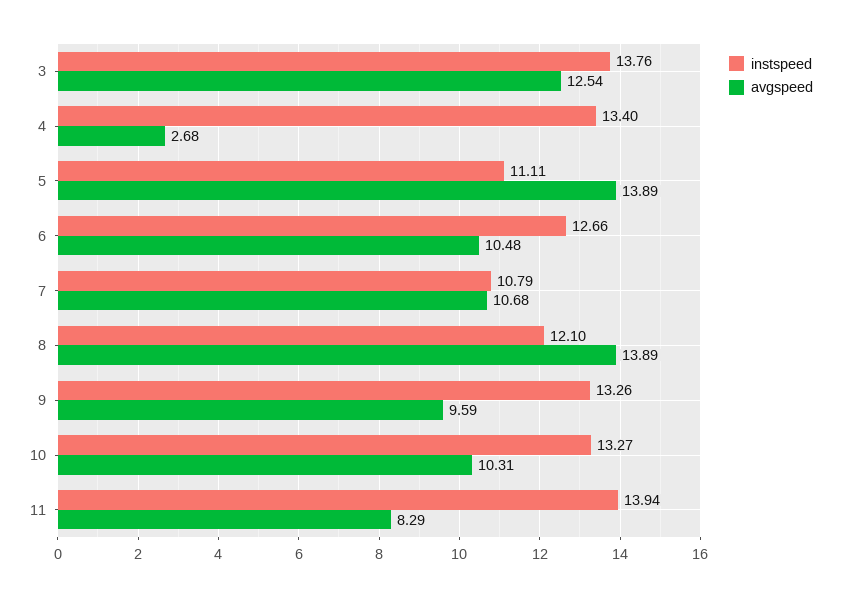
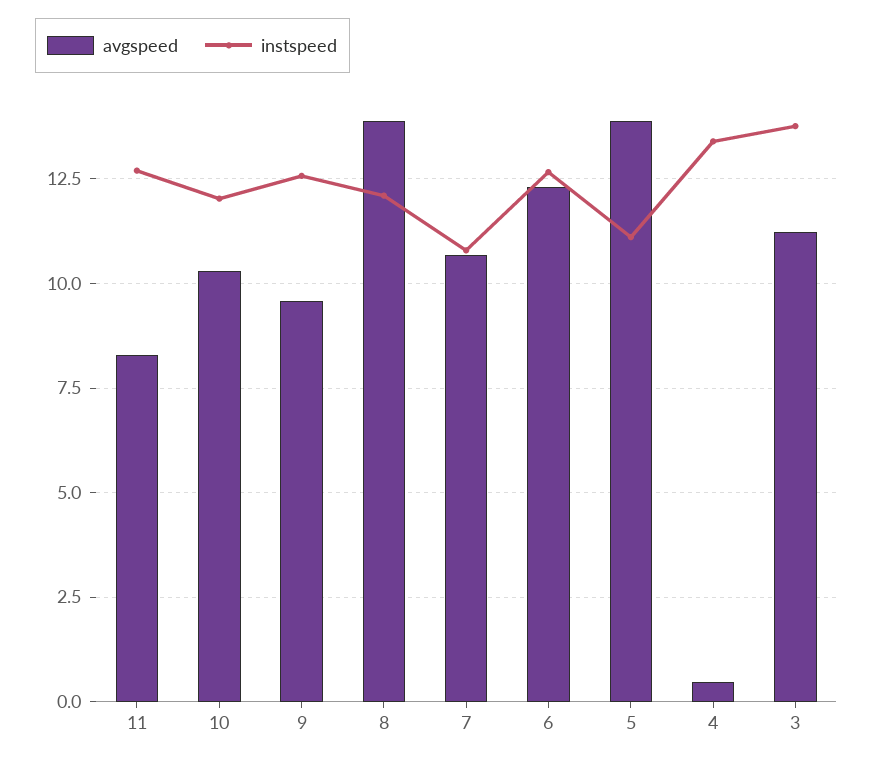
avgspeed, 3: 12.54 -> 11.25
avgspeed, 4: 2.68 -> 0.5
avgspeed, 6: 10.48 -> 12.25
instspeed, 9: 13.26 -> 12.5
instspeed, 10: 13.27 -> 12
instspeed, 11: 13.94 -> 12.75

